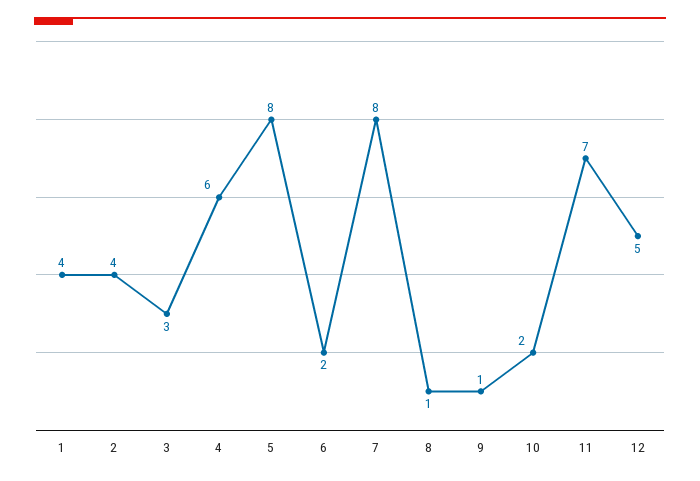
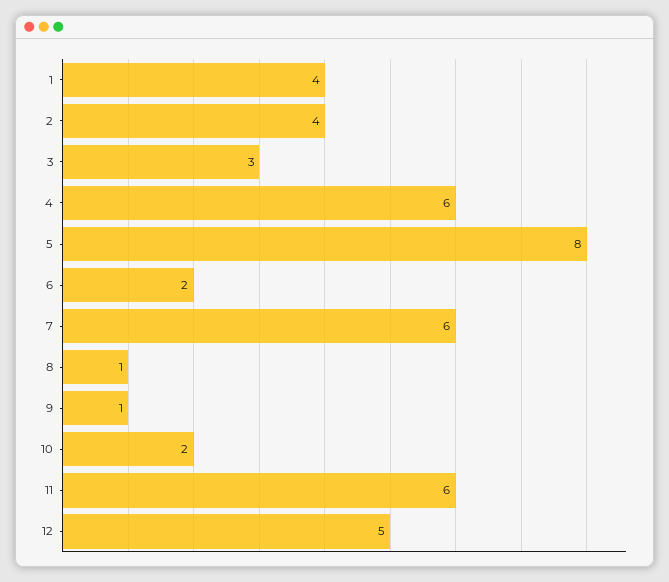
7: 8 -> 6
11: 7 -> 6

